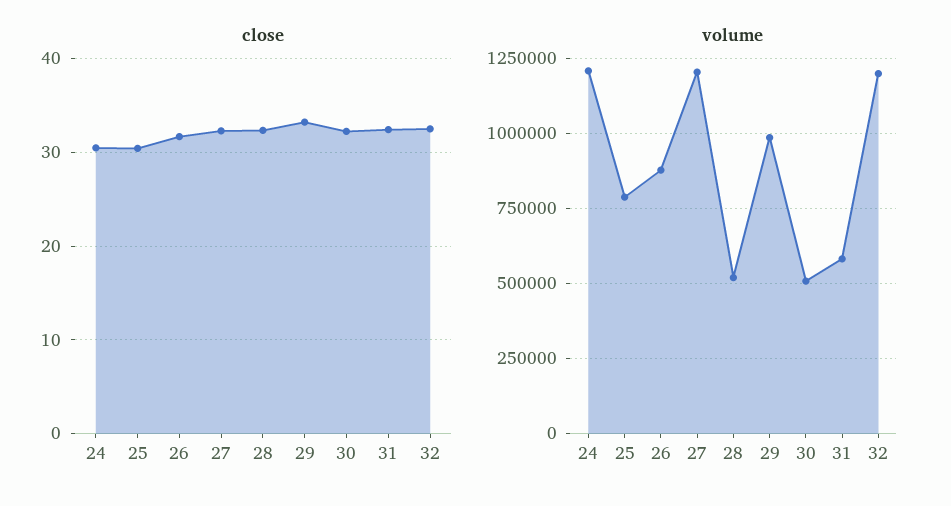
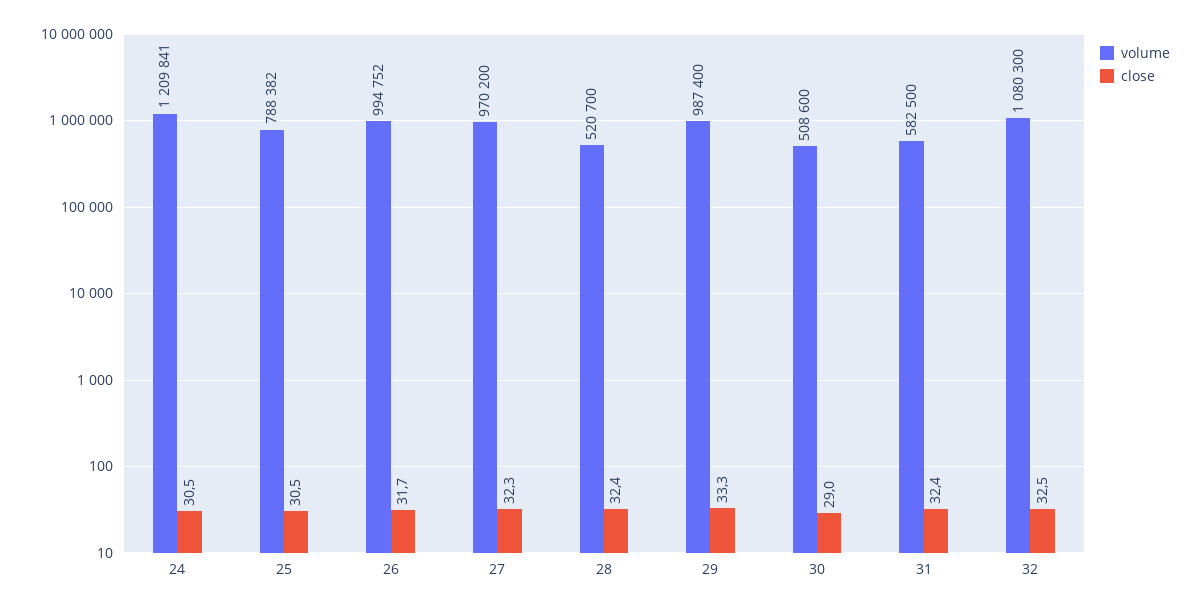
close, 30: 32 -> 29
volume, 26: 875000 -> 994752
volume, 27: 1200000 -> 970200
volume, 32: 1200000 -> 1080300

